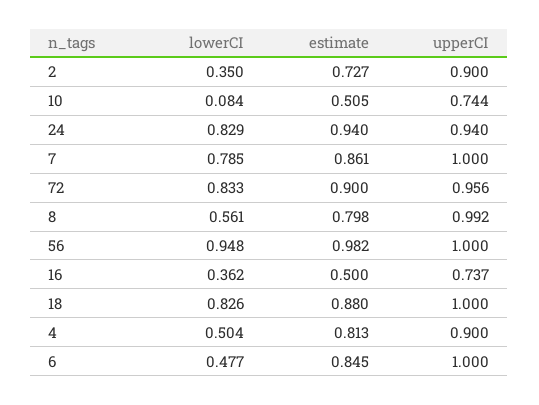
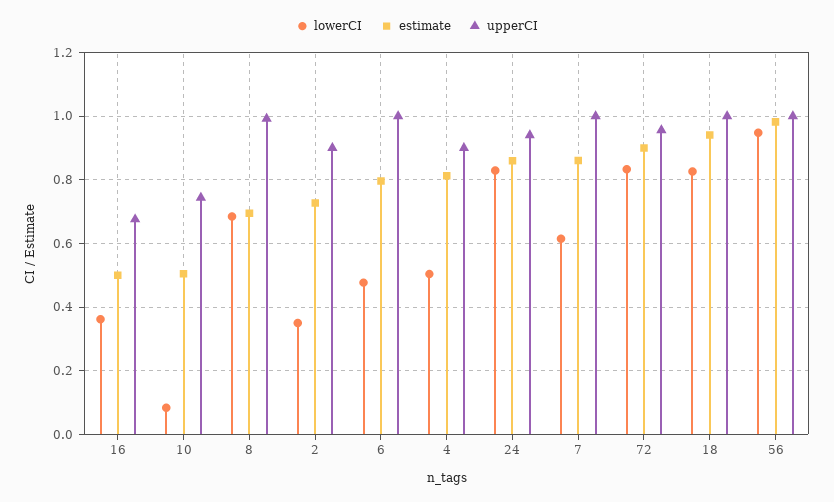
estimate, 24: 0.94 -> 0.86
lowerCI, 7: 0.785 -> 0.62
lowerCI, 8: 0.561 -> 0.68
estimate, 8: 0.798 -> 0.7
upperCI, 16: 0.737 -> 0.68
estimate, 18: 0.88 -> 0.94
estimate, 6: 0.845 -> 0.8

